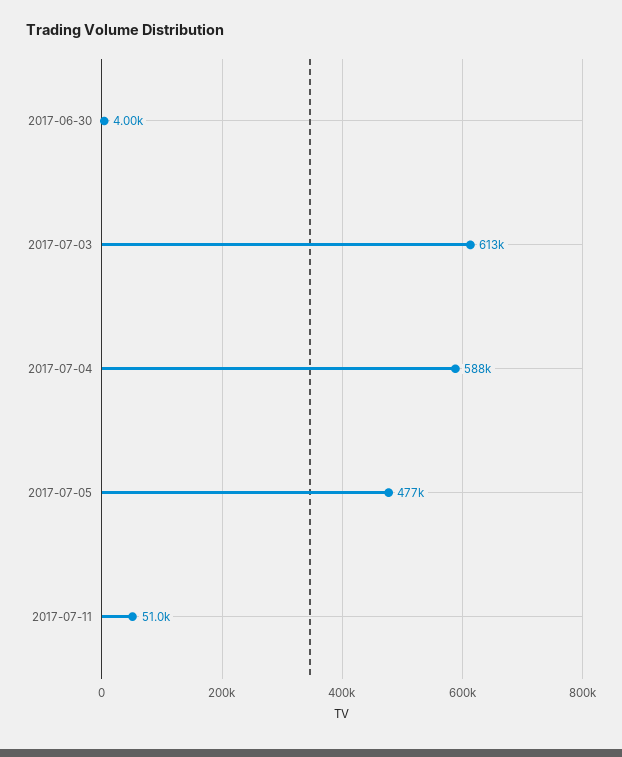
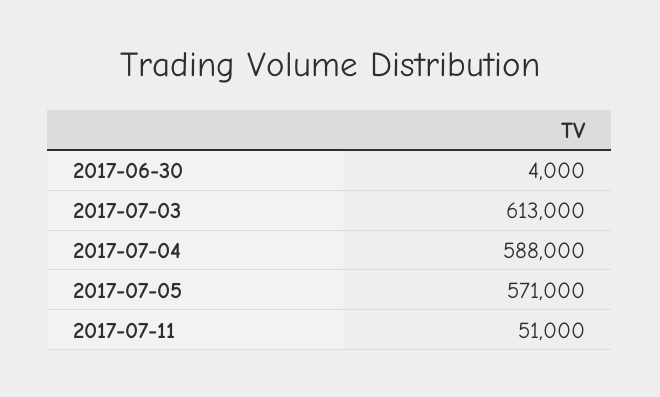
2017-07-05: 477000 -> 571000

